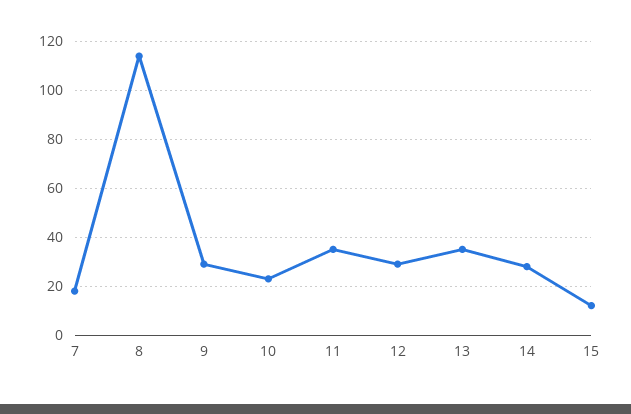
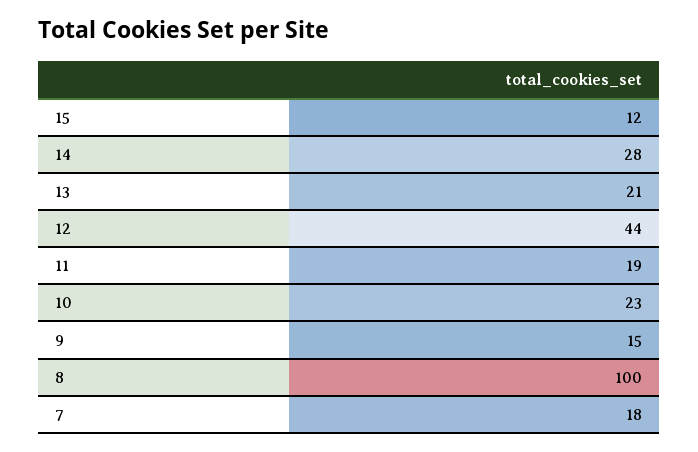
8: 115 -> 100
9: 30 -> 15
11: 35 -> 19
12: 30 -> 44
13: 35 -> 21

